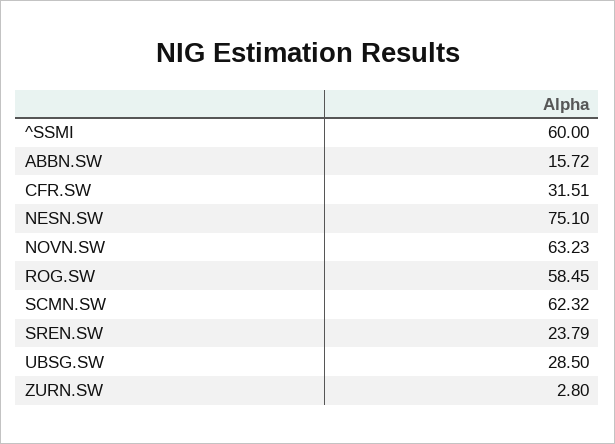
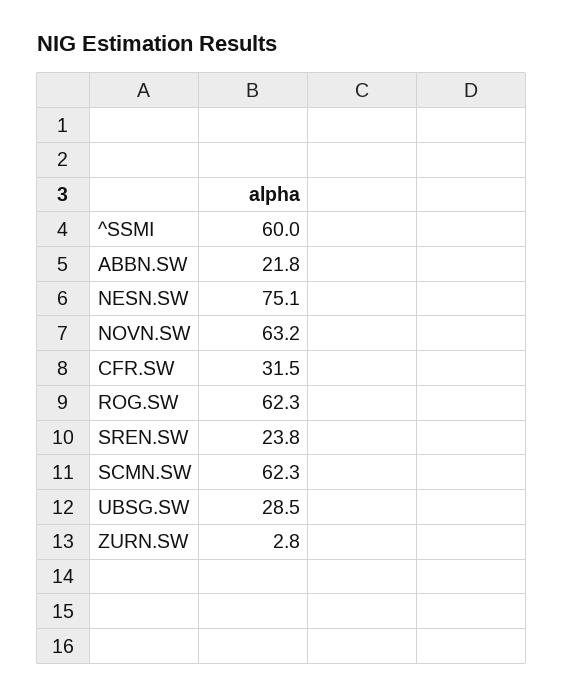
ABBN.SW: 15.72 -> 21.8
ROG.SW: 58.45 -> 62.3

